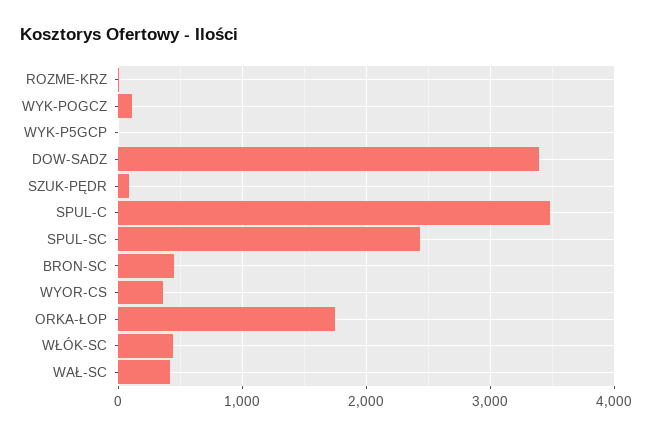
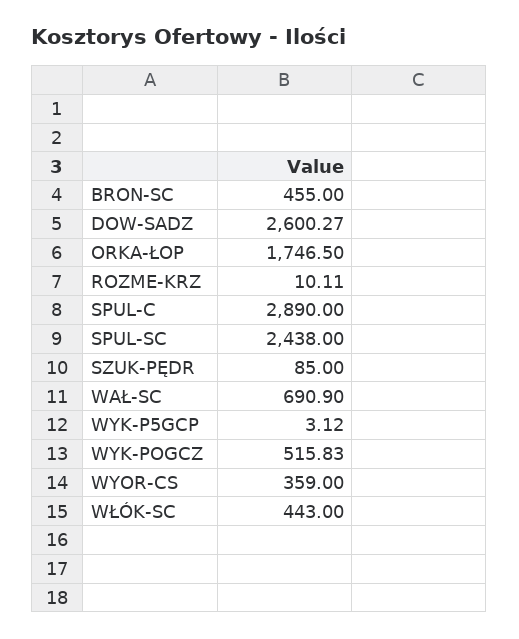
WYK-POGCZ: 100 -> 515.83
DOW-SADZ: 3400 -> 2600.27
SPUL-C: 3500 -> 2890
WAŁ-SC: 400 -> 690.9

